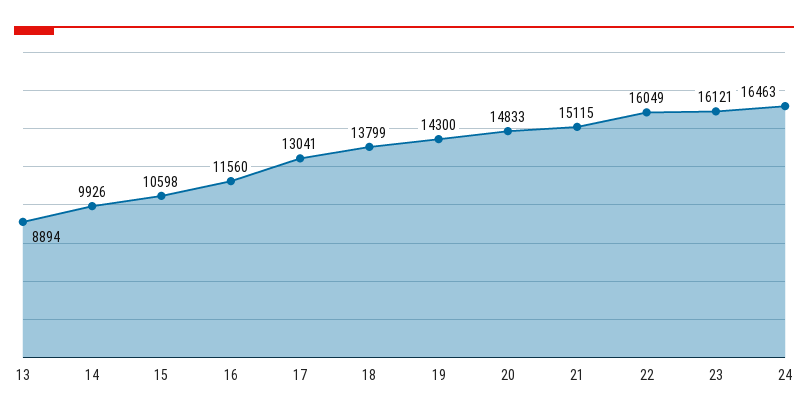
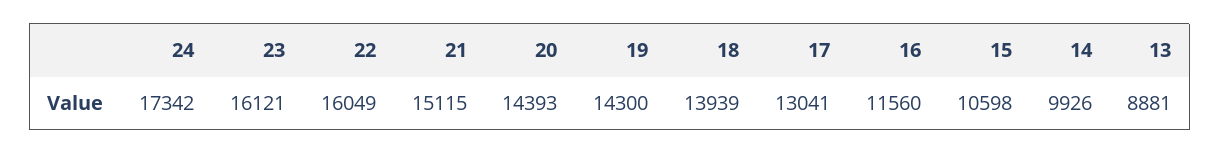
13: 8894 -> 8881
18: 13799 -> 13939
20: 14833 -> 14393
24: 16463 -> 17342

